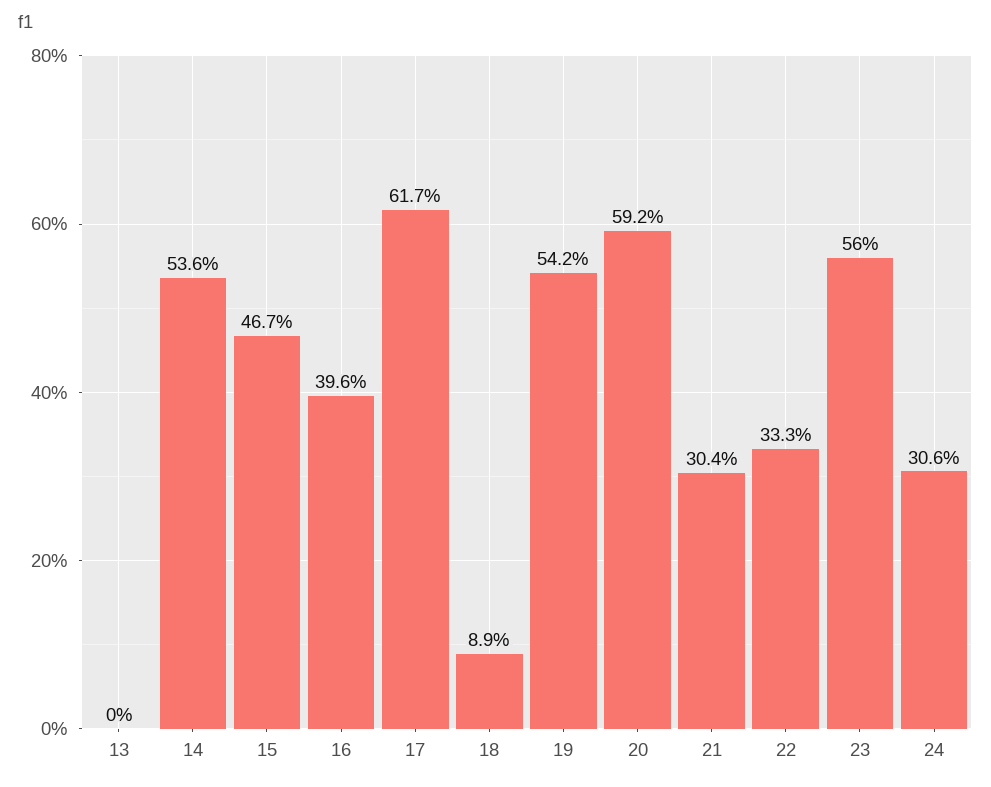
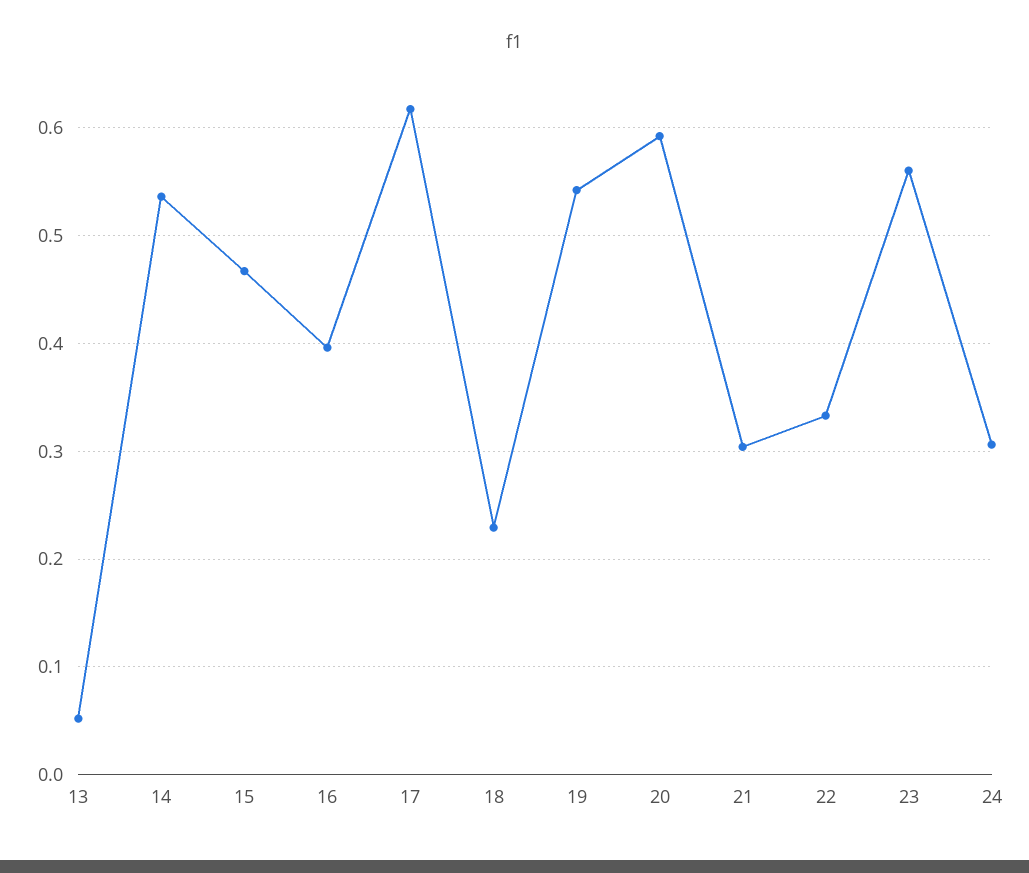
13: 0 -> 0.05
18: 0.089 -> 0.23

